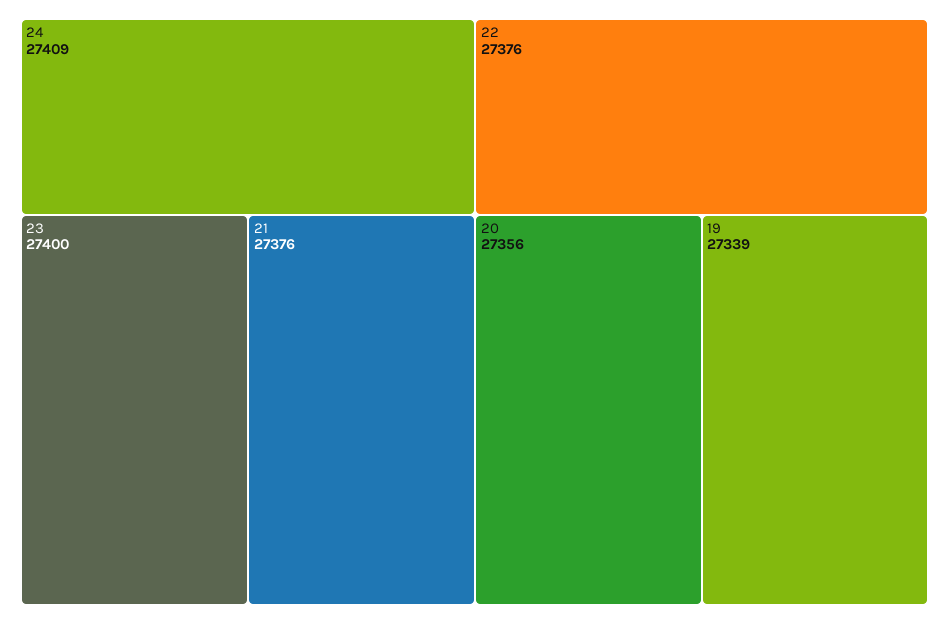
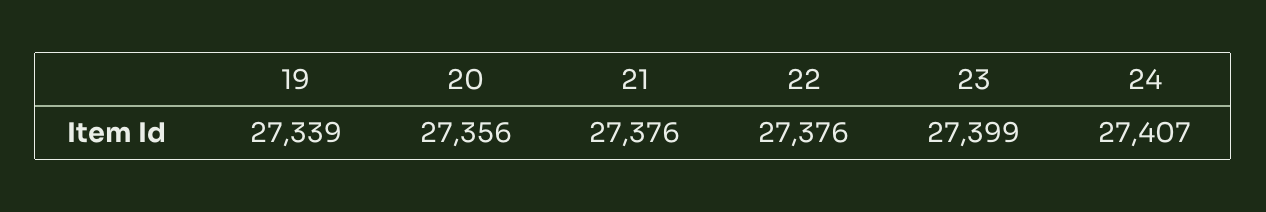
24: 27409 -> 27407
23: 27400 -> 27399

